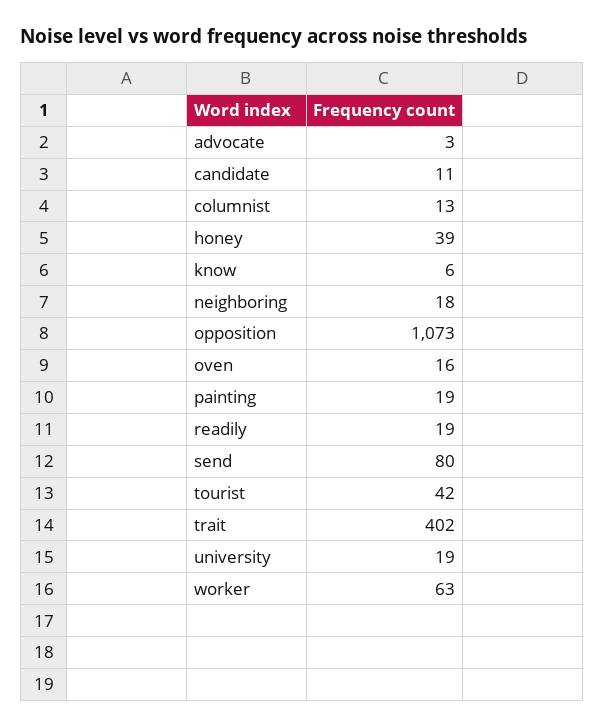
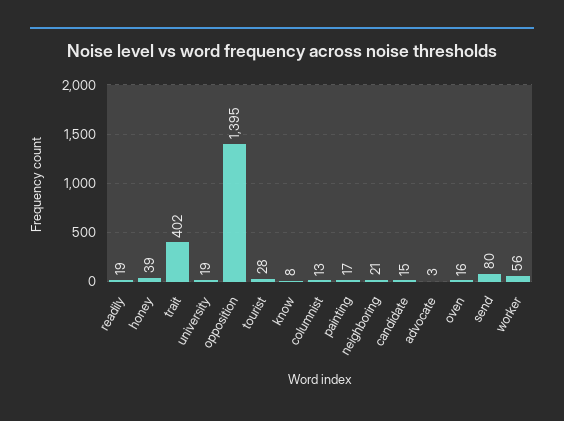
candidate: 11 -> 15
know: 6 -> 8
neighboring: 18 -> 21
opposition: 1073 -> 1395
painting: 19 -> 17
tourist: 42 -> 28
worker: 63 -> 56

